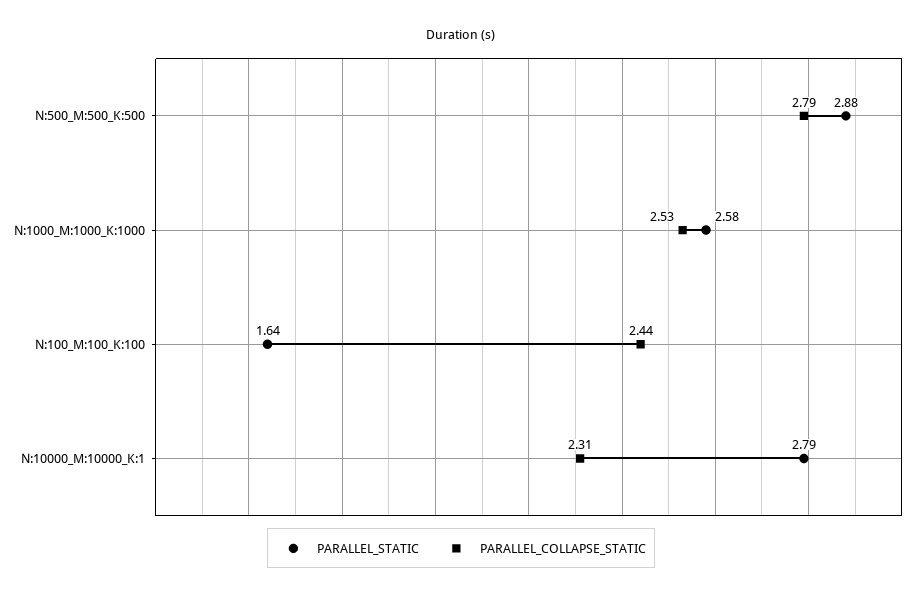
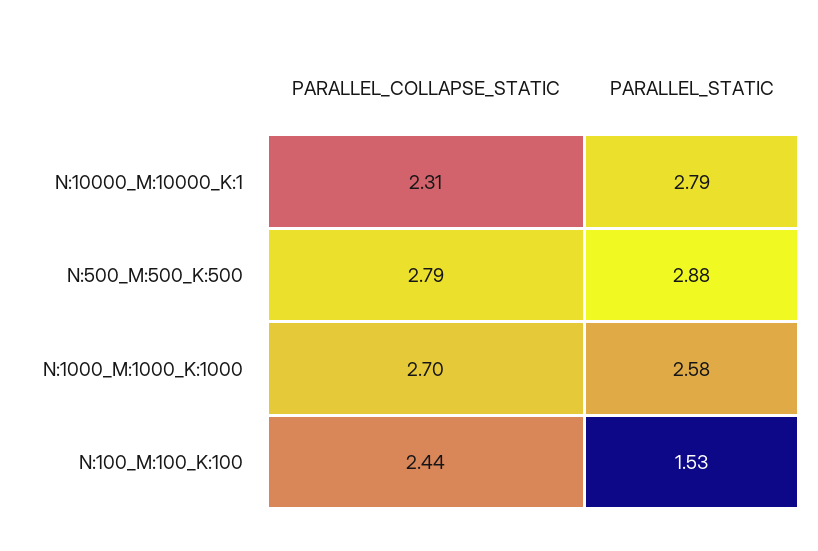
PARALLEL_COLLAPSE_STATIC, N:1000_M:1000_K:1000: 2.53 -> 2.7
PARALLEL_STATIC, N:100_M:100_K:100: 1.64 -> 1.53

